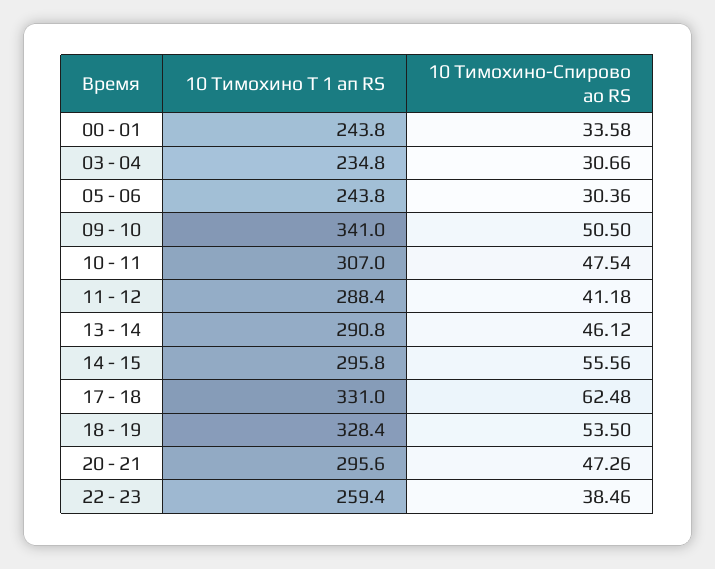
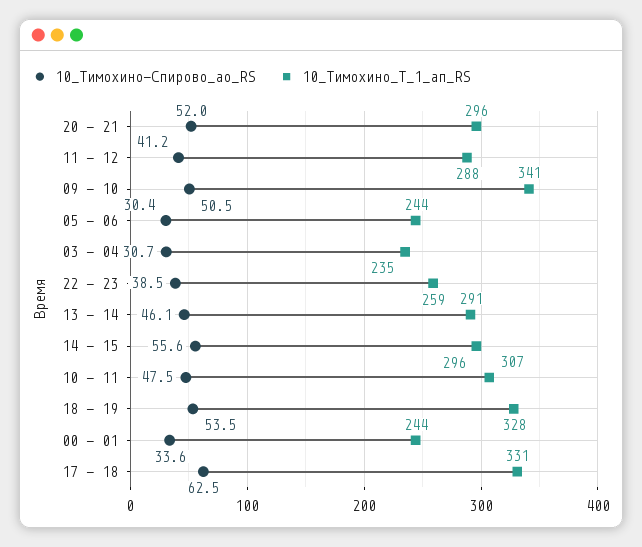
10 Тимохино-Спирово ао RS, 20 - 21: 47.26 -> 52

